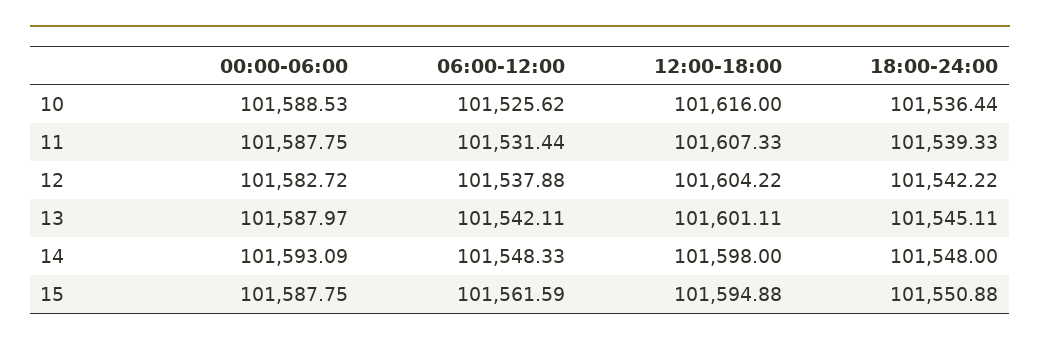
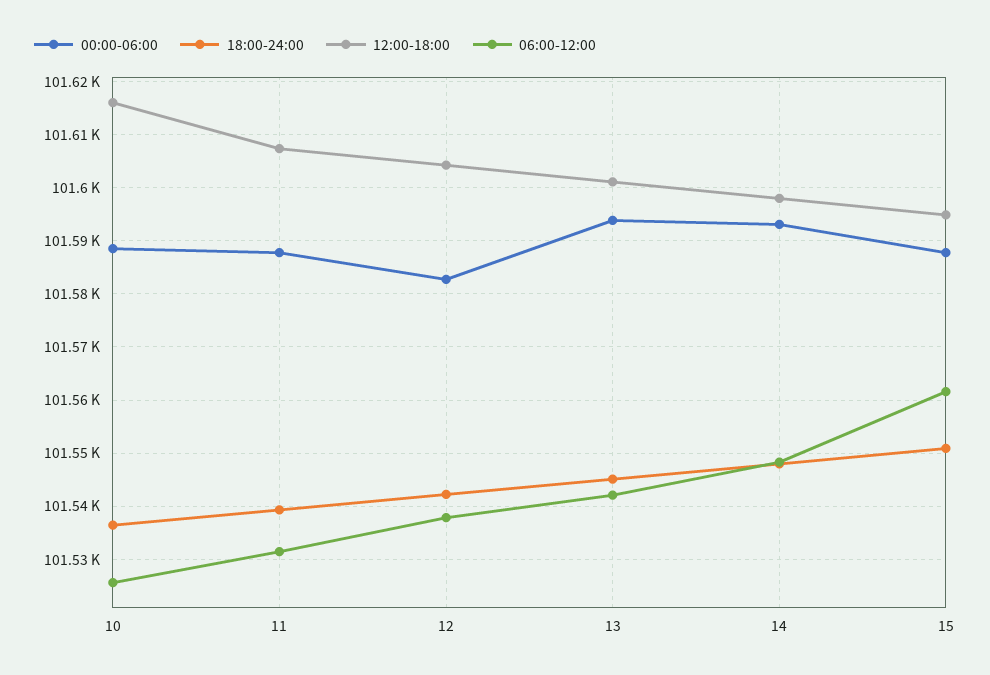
00:00-06:00, 13: 101587.97 -> 101594

